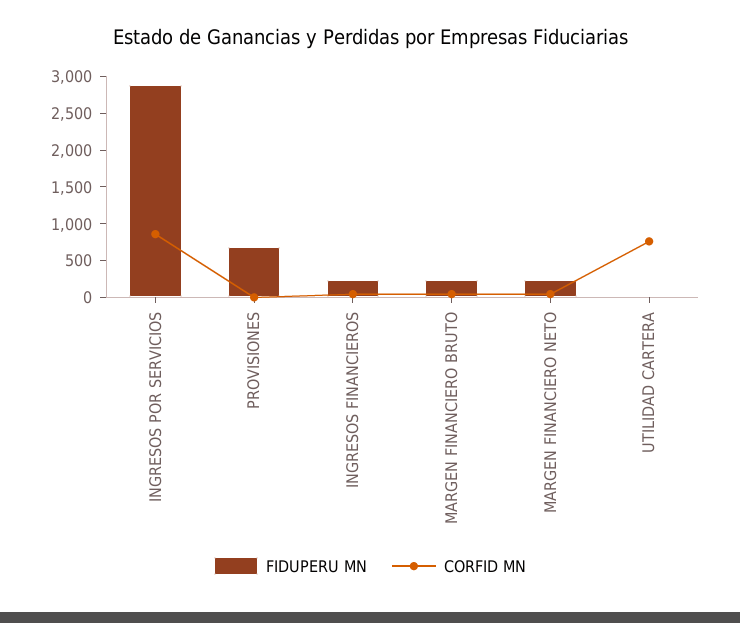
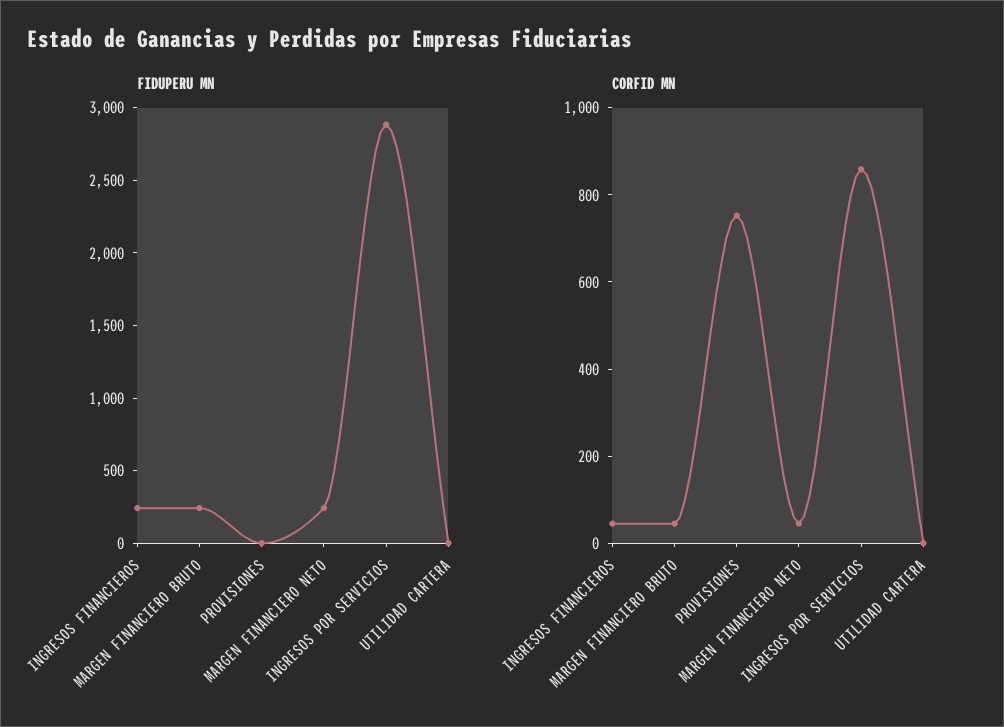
FIDUPERU MN, PROVISIONES: 750 -> 0
CORFID MN, PROVISIONES: 0 -> 750
CORFID MN, UTILIDAD CARTERA: 750 -> 0

